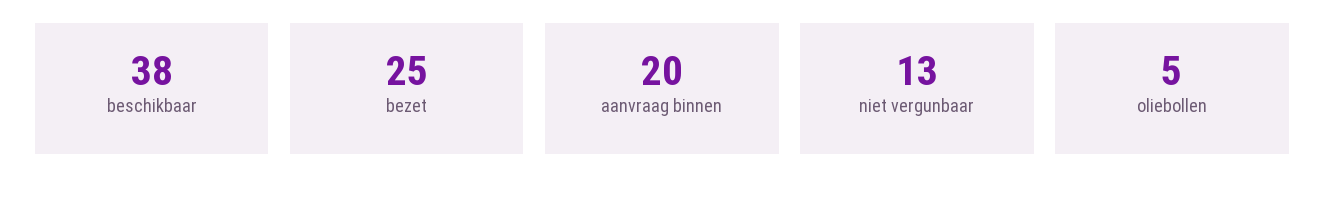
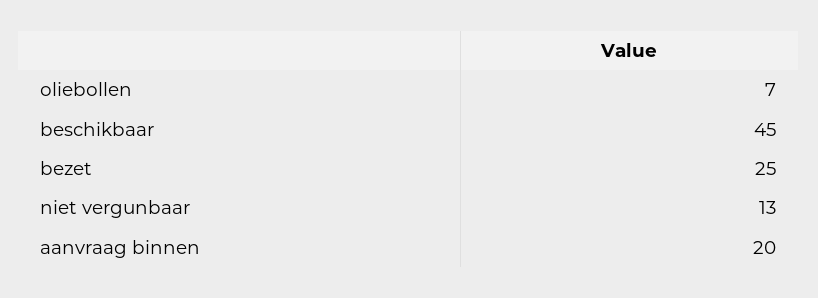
beschikbaar: 38 -> 45
oliebollen: 5 -> 7

